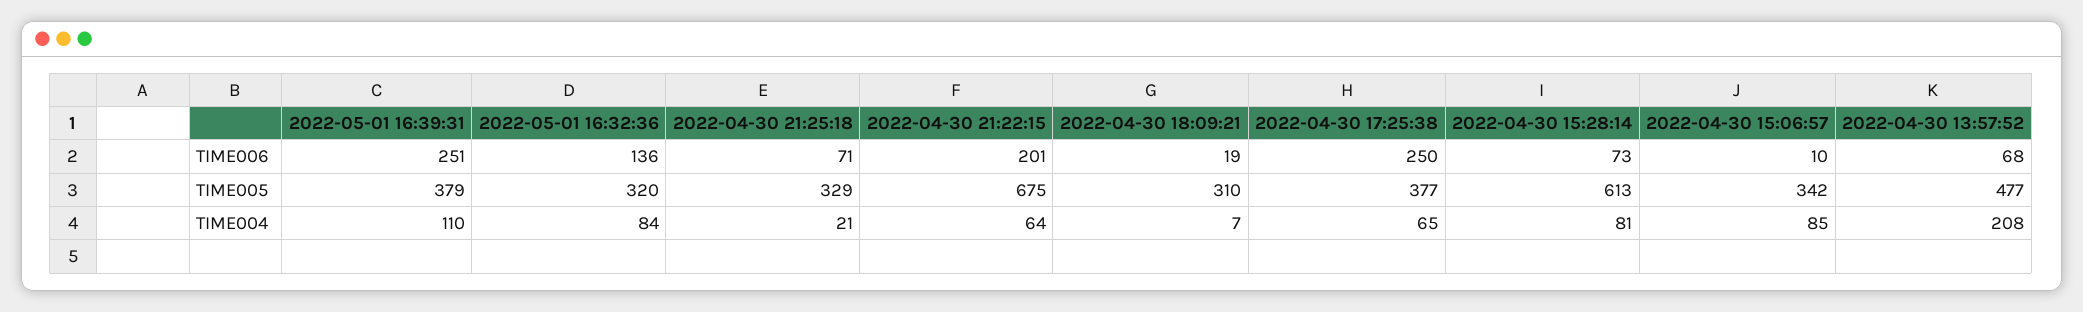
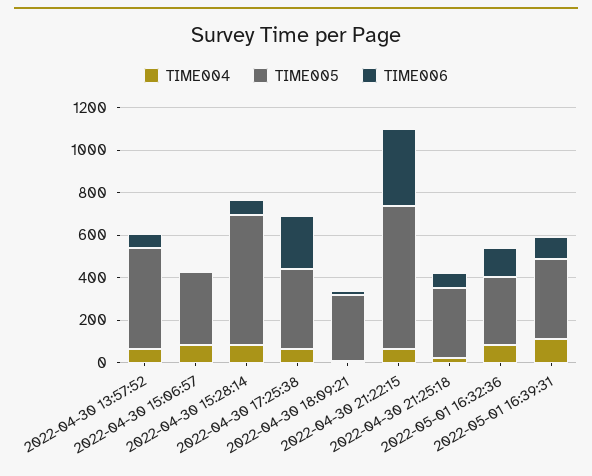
TIME006, 2022-05-01 16:39:31: 251 -> 100
TIME006, 2022-04-30 21:22:15: 201 -> 350
TIME004, 2022-04-30 13:57:52: 208 -> 50

